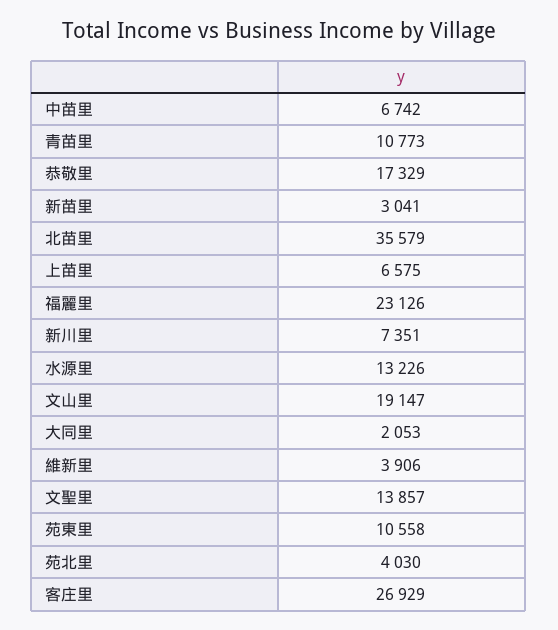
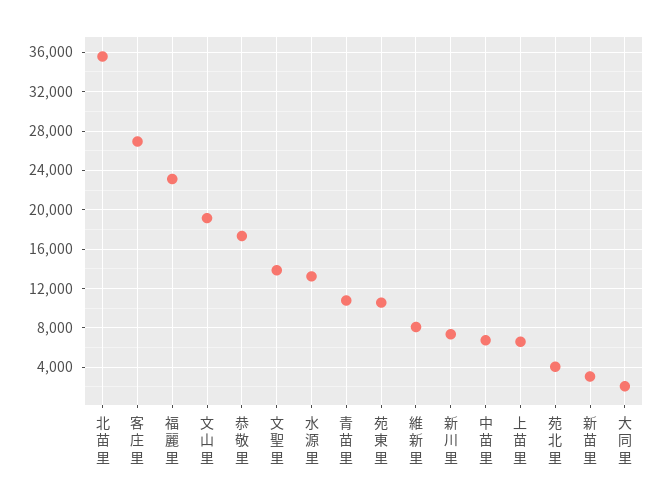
維新里: 3906 -> 8000

